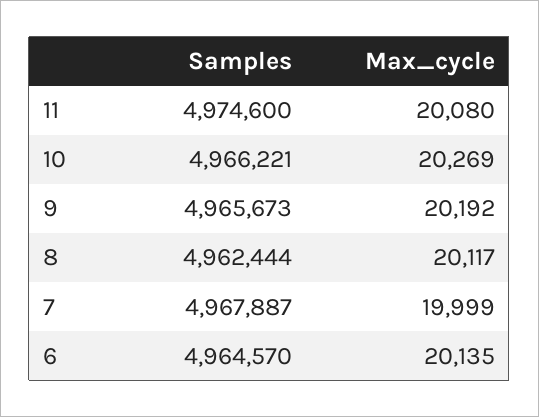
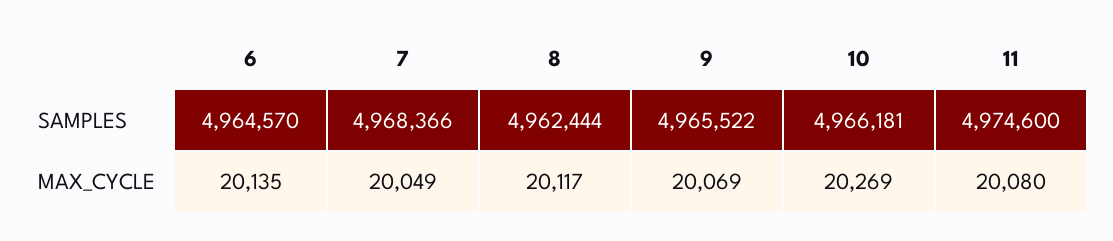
Samples, 10: 4966221 -> 4966181
Samples, 9: 4965673 -> 4965522
Max_cycle, 9: 20192 -> 20069
Samples, 7: 4967887 -> 4968366
Max_cycle, 7: 19999 -> 20049

